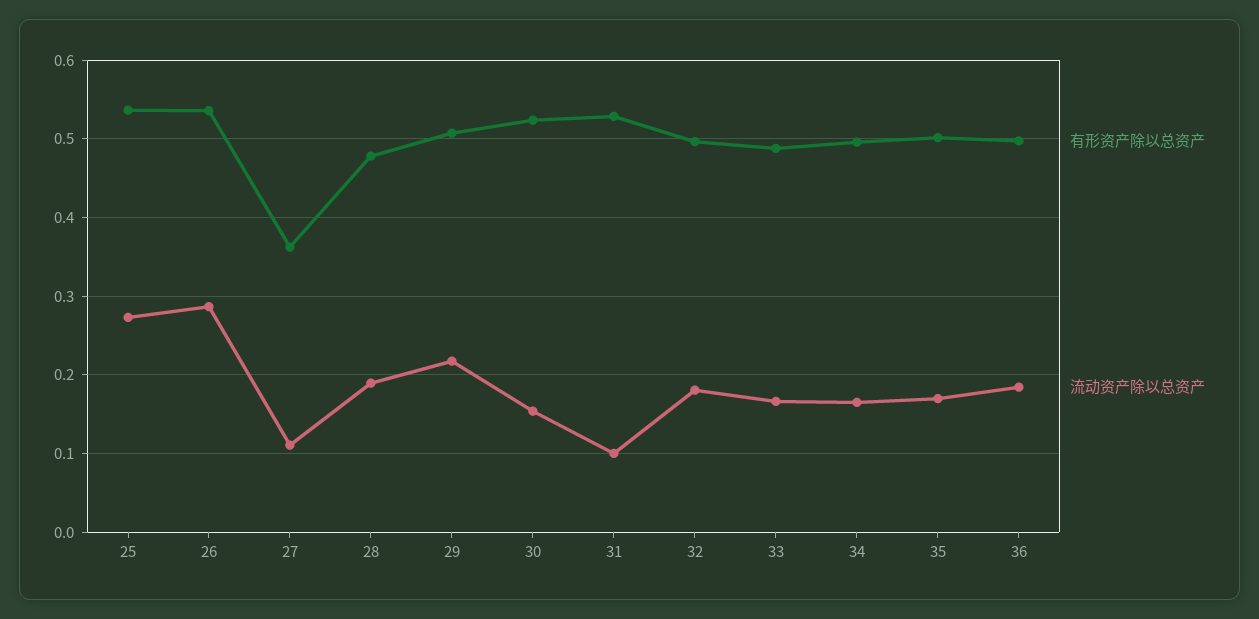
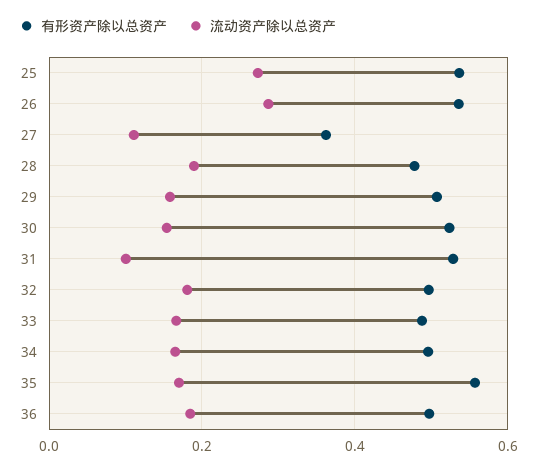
流动资产除以总资产, 29: 0.22 -> 0.16
有形资产除以总资产, 35: 0.5 -> 0.56

